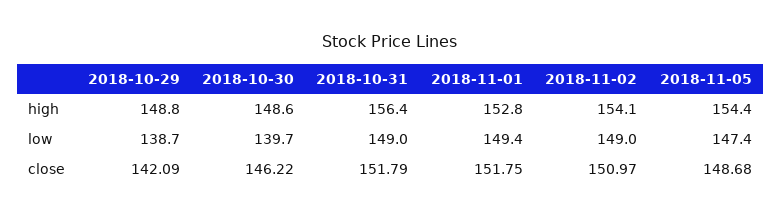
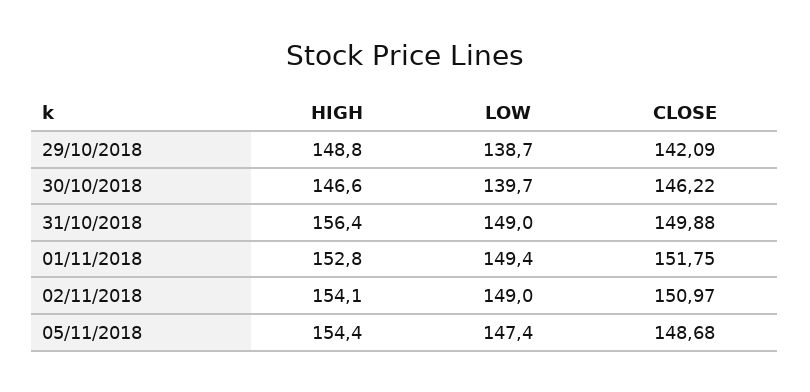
2018-10-30, high: 148.6 -> 146.6
2018-10-31, close: 151.79 -> 149.88

